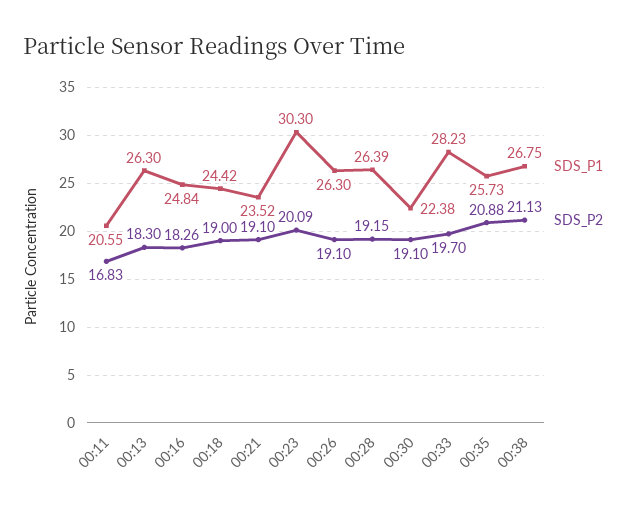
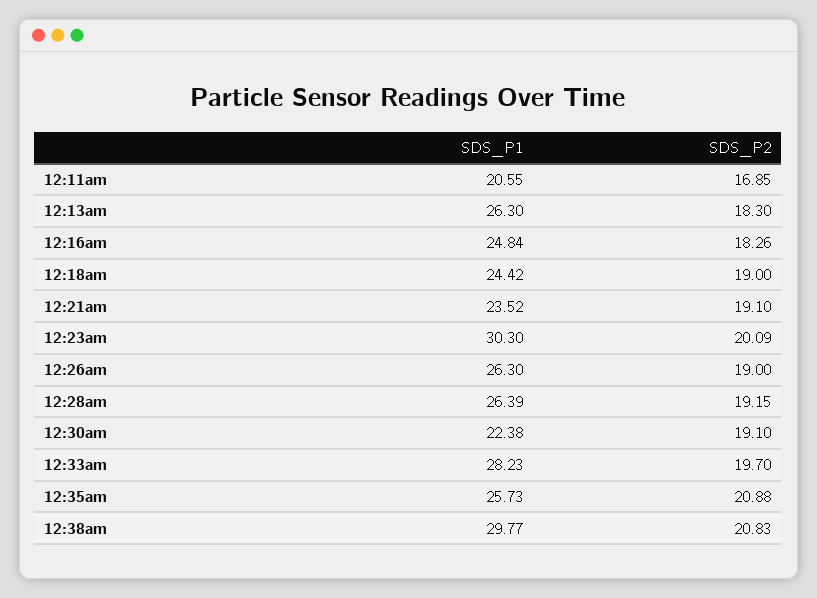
SDS_P2, 00:11: 16.83 -> 16.85
SDS_P2, 00:26: 19.1 -> 19
SDS_P1, 00:38: 26.75 -> 29.77
SDS_P2, 00:38: 21.13 -> 20.83

